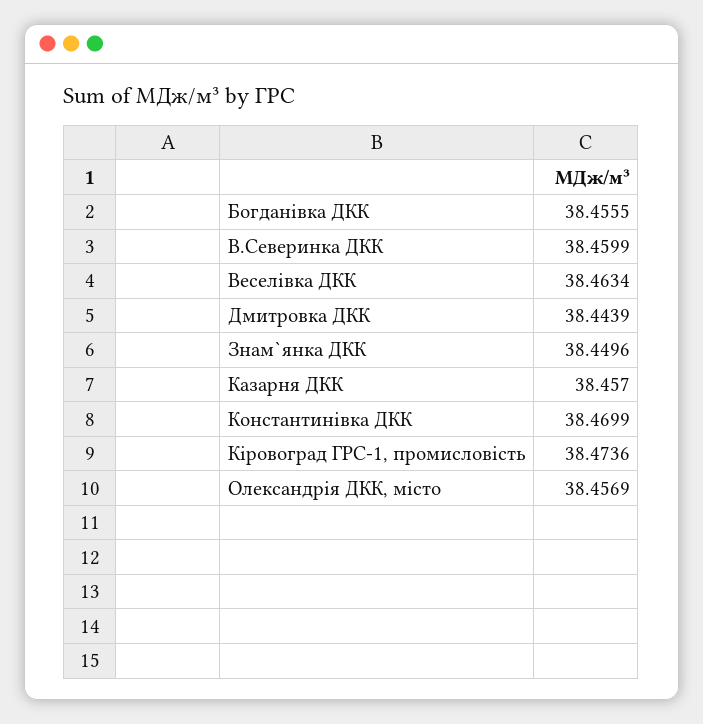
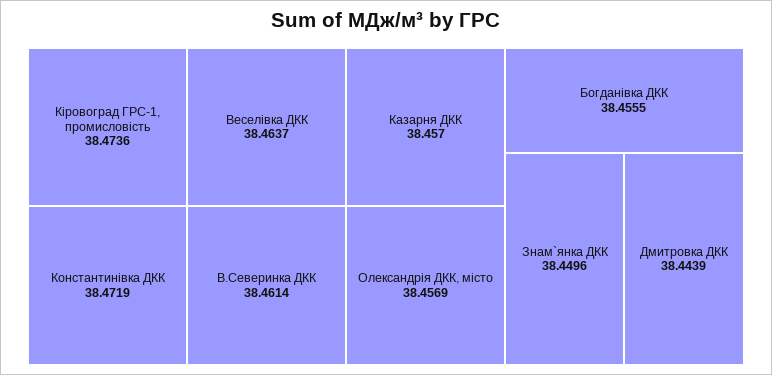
В.Северинка ДКК: 38.4599 -> 38.4614
Веселівка ДКК: 38.4634 -> 38.4637
Константинівка ДКК: 38.4699 -> 38.4719

